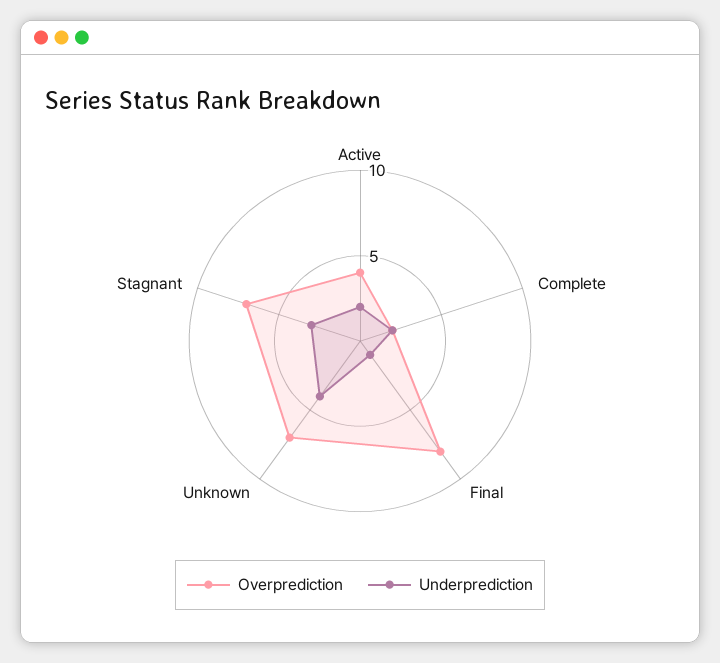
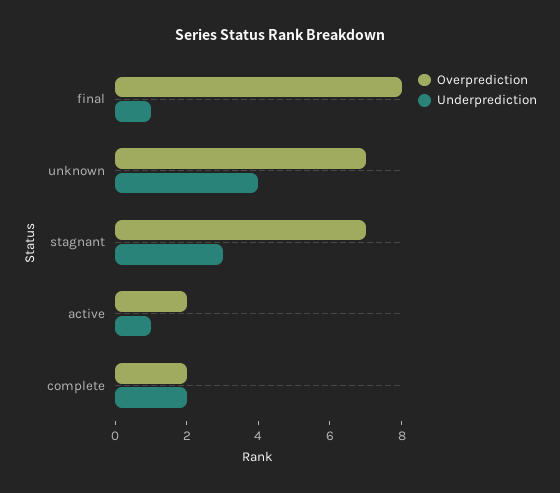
Overprediction, Active: 4 -> 2
Underprediction, Active: 2 -> 1

